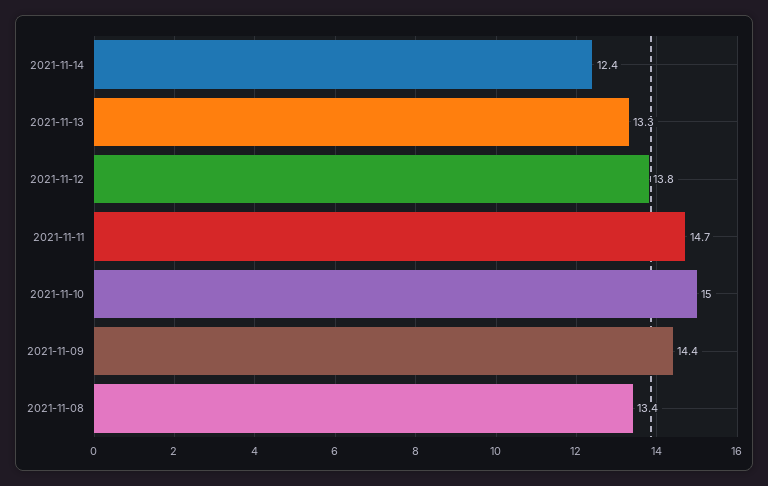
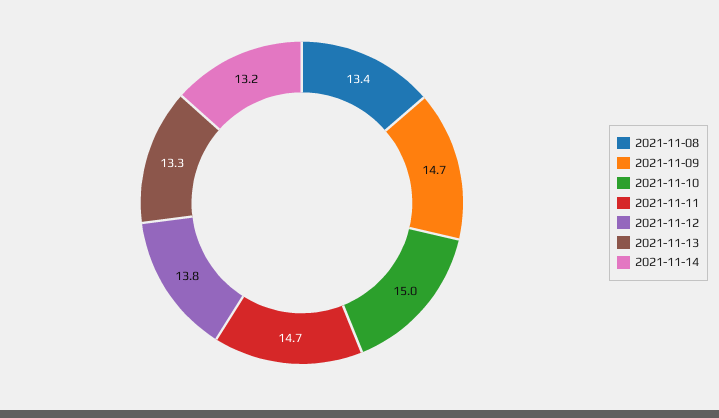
2021-11-14: 12.4 -> 13.2
2021-11-09: 14.4 -> 14.7

